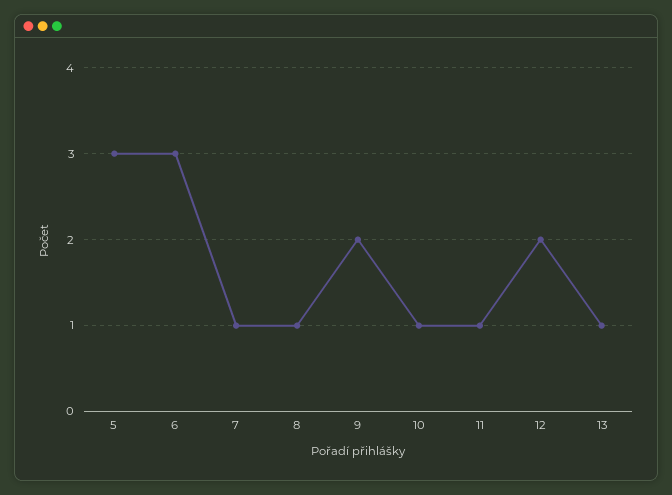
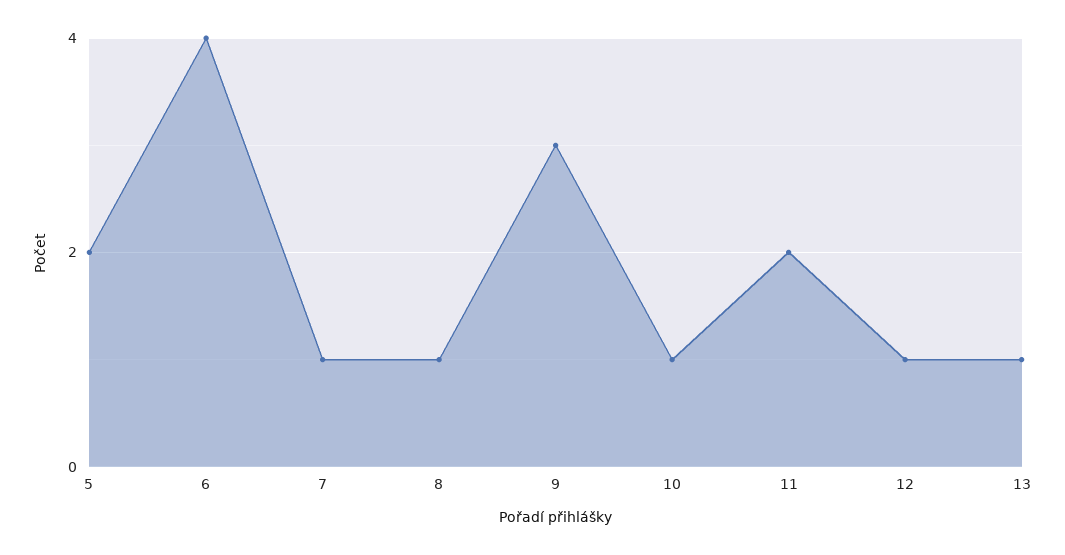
5: 3 -> 2
6: 3 -> 4
9: 2 -> 3
11: 1 -> 2
12: 2 -> 1

